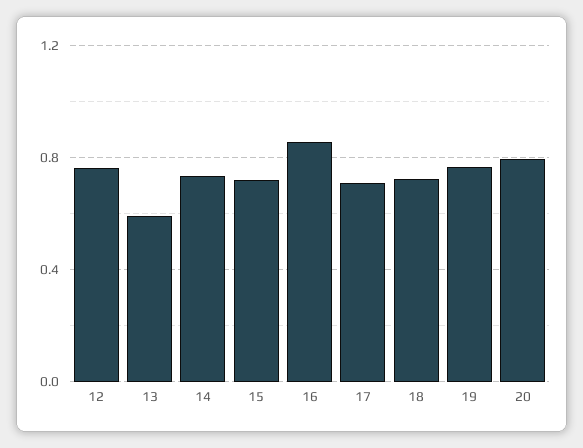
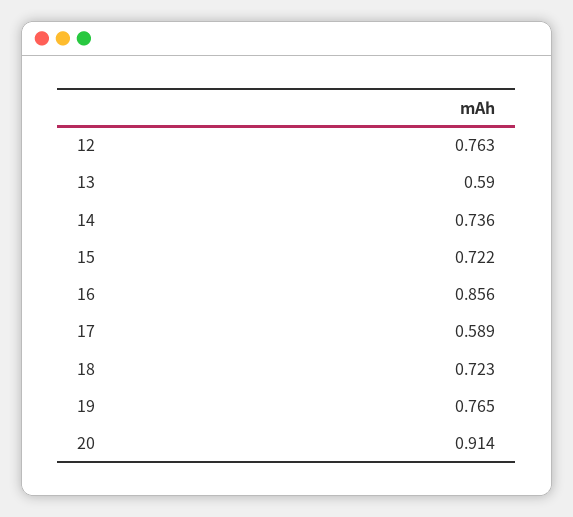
17: 0.7 -> 0.589
20: 0.8 -> 0.914

